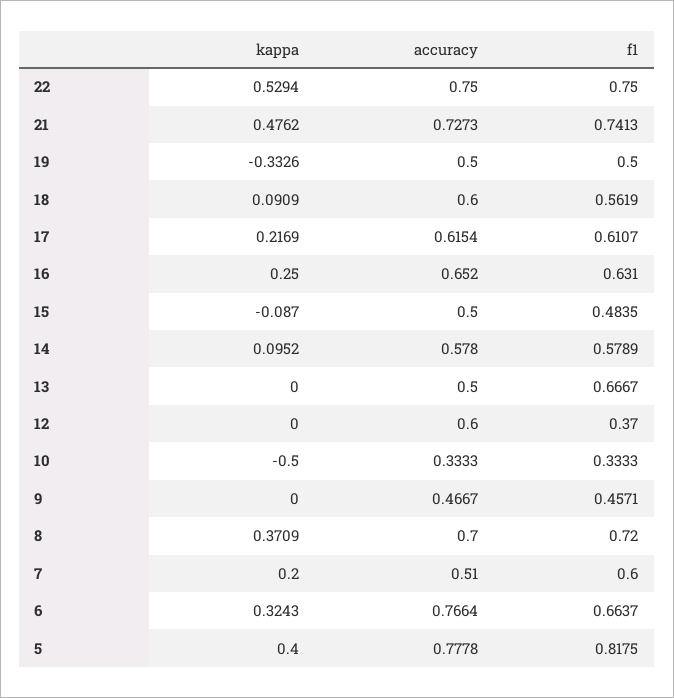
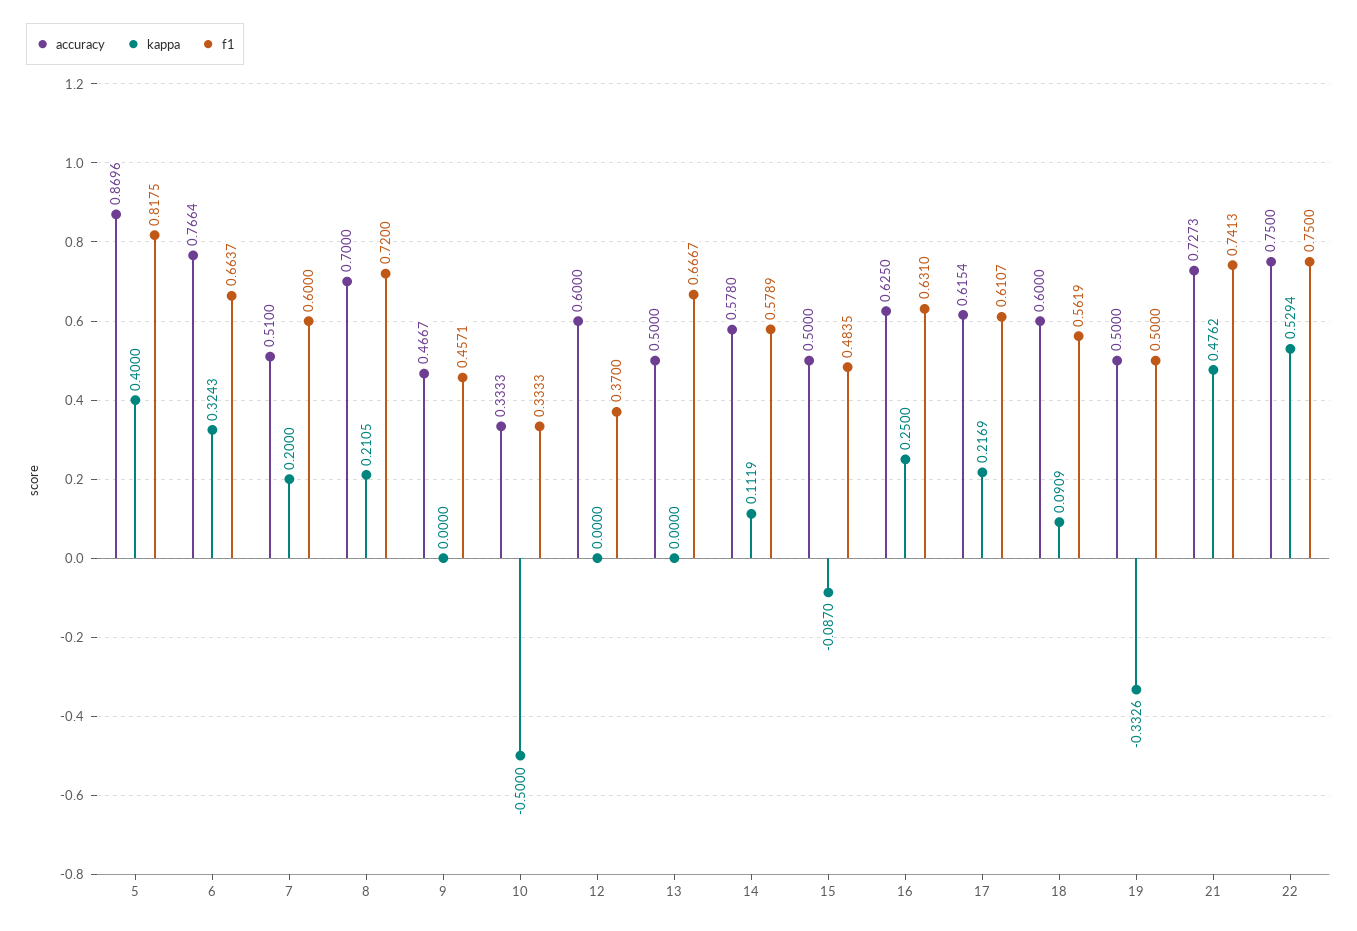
accuracy, 16: 0.652 -> 0.625
kappa, 14: 0.0952 -> 0.1119
kappa, 8: 0.3709 -> 0.2105
accuracy, 5: 0.7778 -> 0.8696

